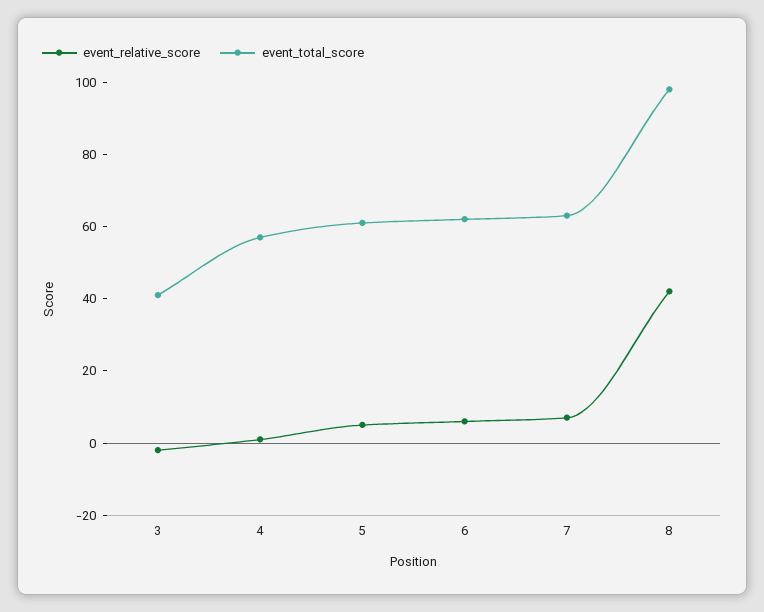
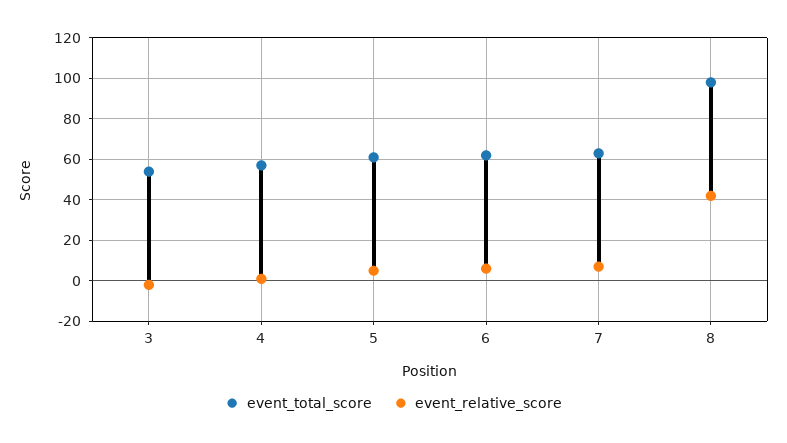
event_total_score, 3: 40 -> 55

